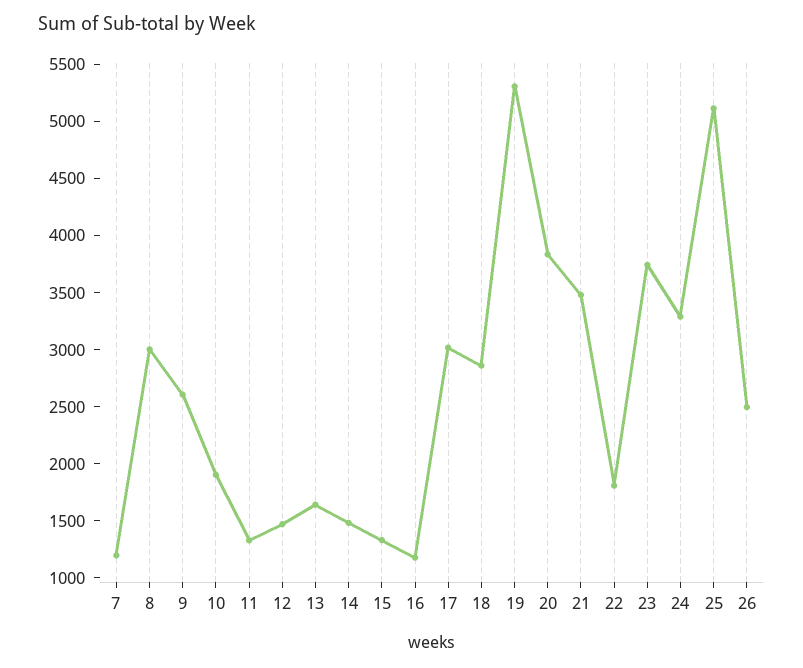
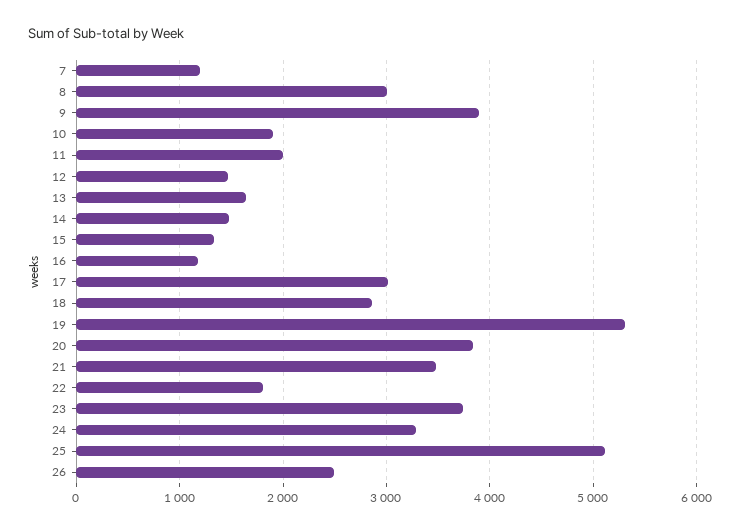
9: 2600 -> 3900
11: 1300 -> 2000

